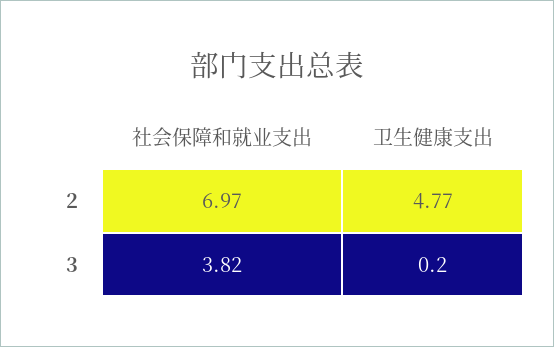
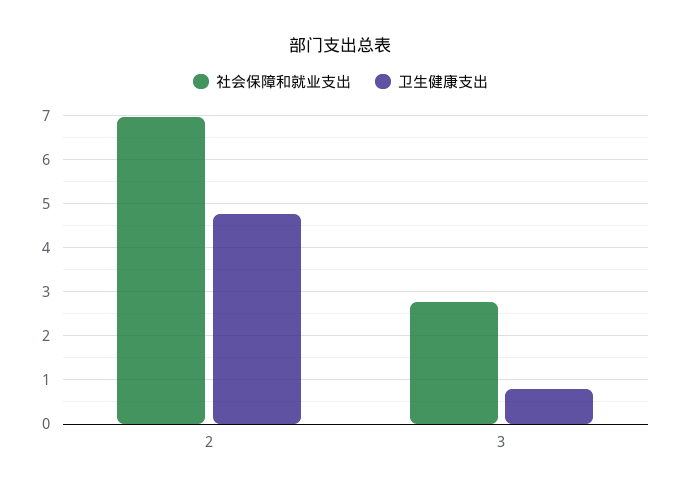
社会保障和就业支出, 3: 3.82 -> 2.8
卫生健康支出, 3: 0.2 -> 0.8

